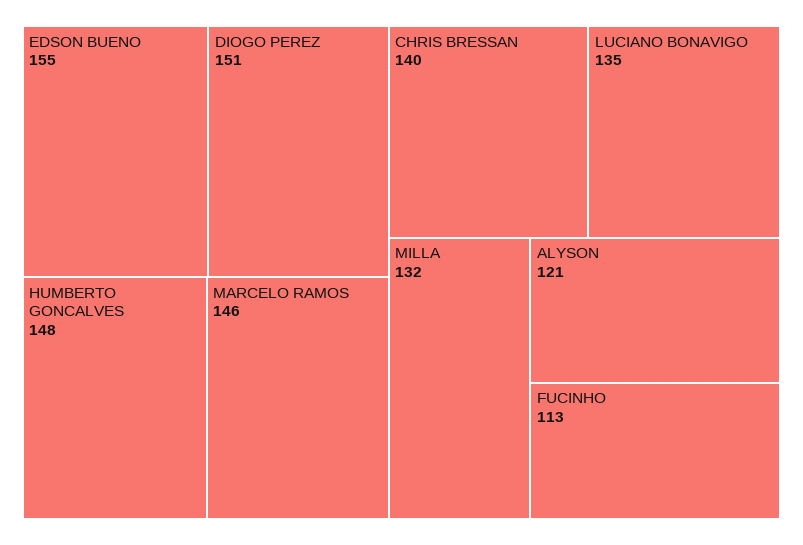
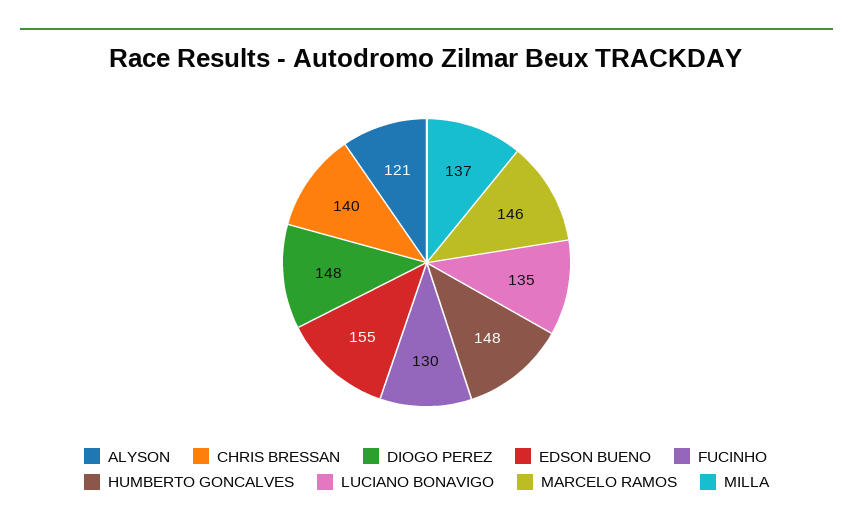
DIOGO PEREZ: 151 -> 148
MILLA: 132 -> 137
FUCINHO: 113 -> 130

